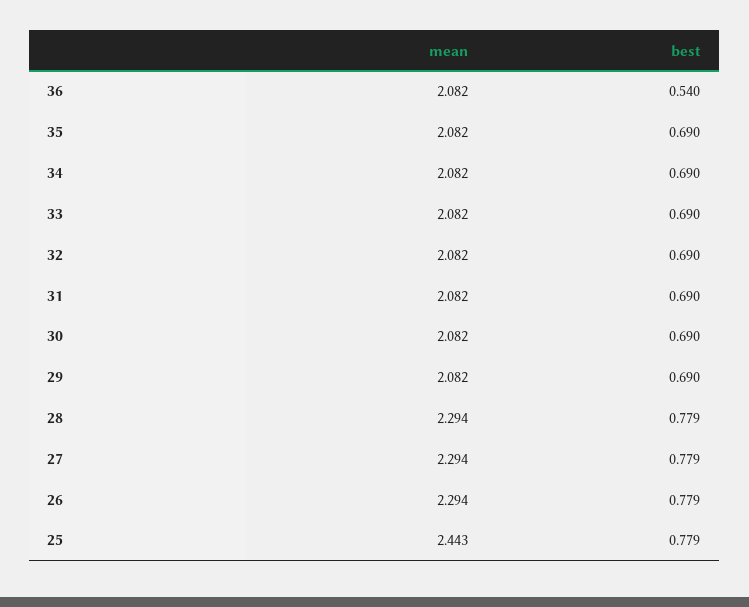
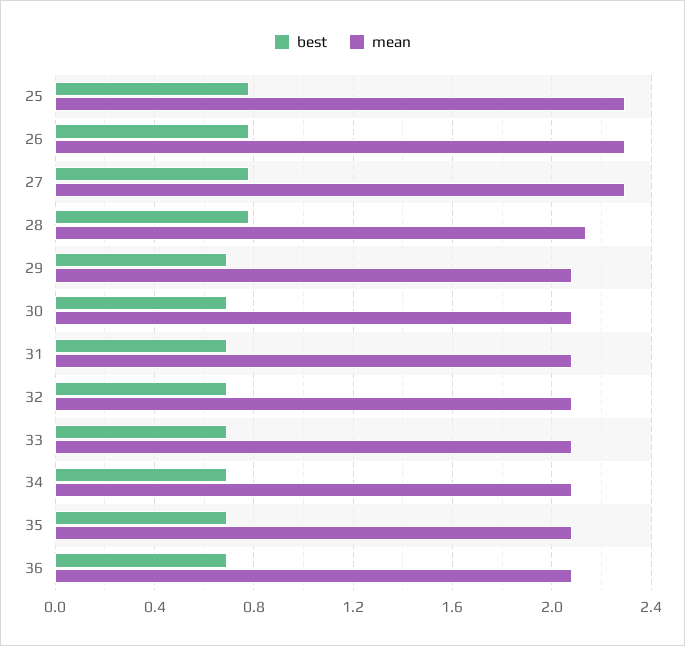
best, 36: 0.54 -> 0.7
mean, 28: 2.294 -> 2.15
mean, 25: 2.443 -> 2.3

